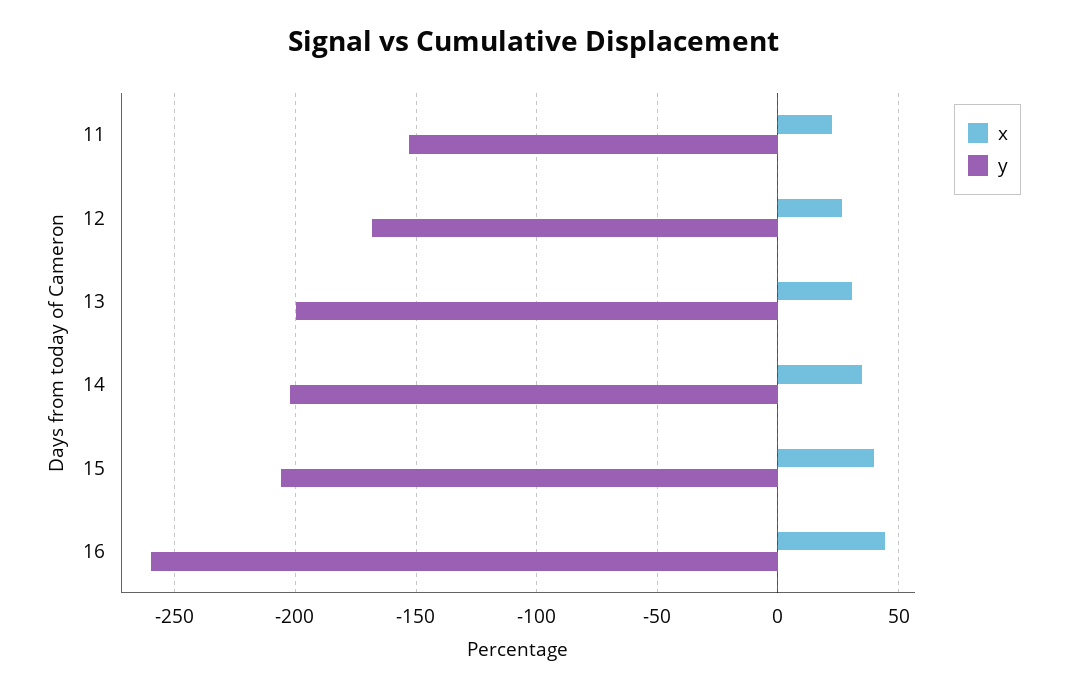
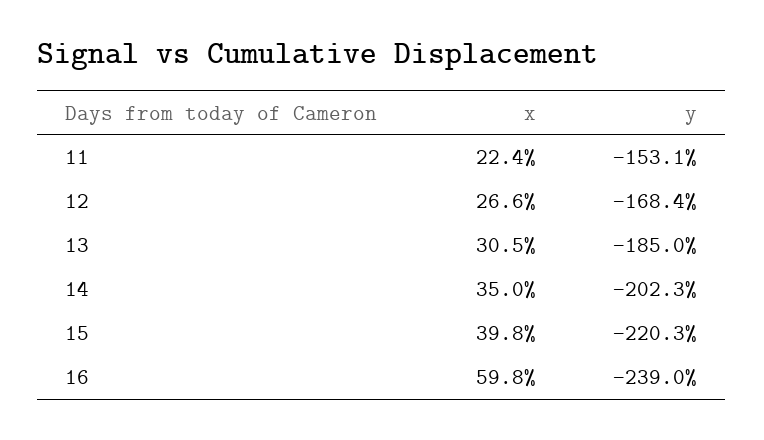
y, 13: -200 -> -185
y, 15: -205 -> -220.3
x, 16: 45 -> 59.8
y, 16: -260 -> -239

